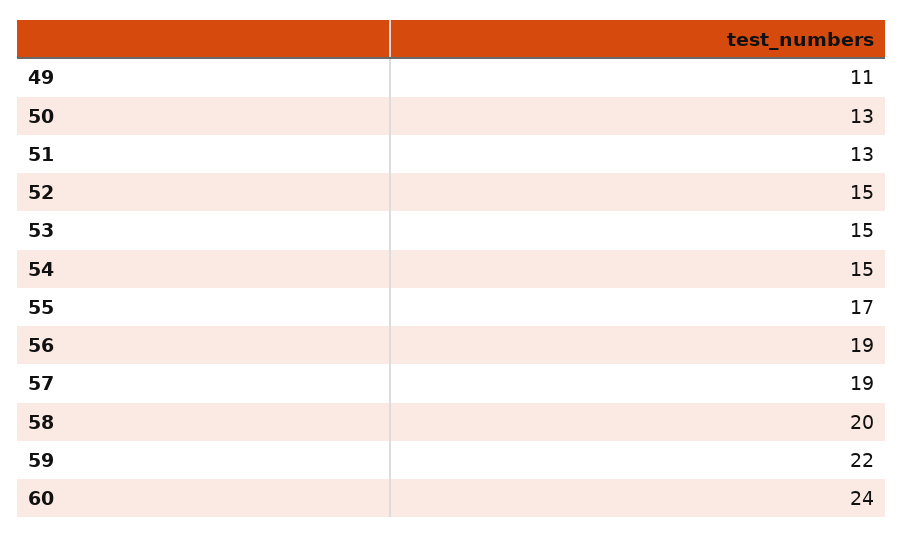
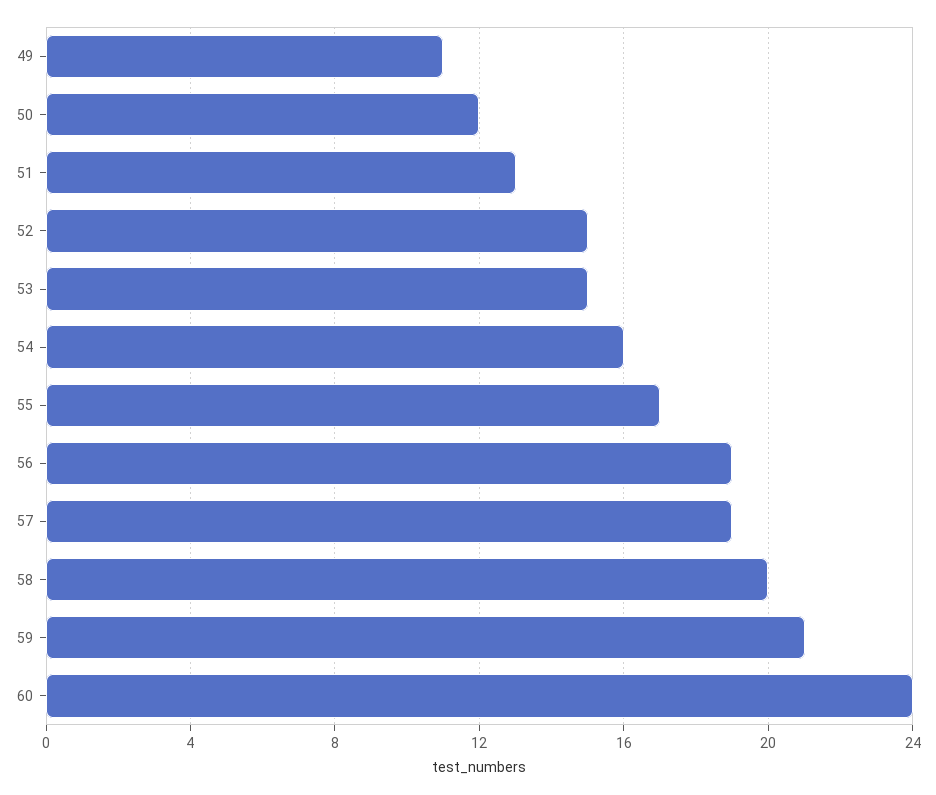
50: 13 -> 12
54: 15 -> 16
59: 22 -> 21

